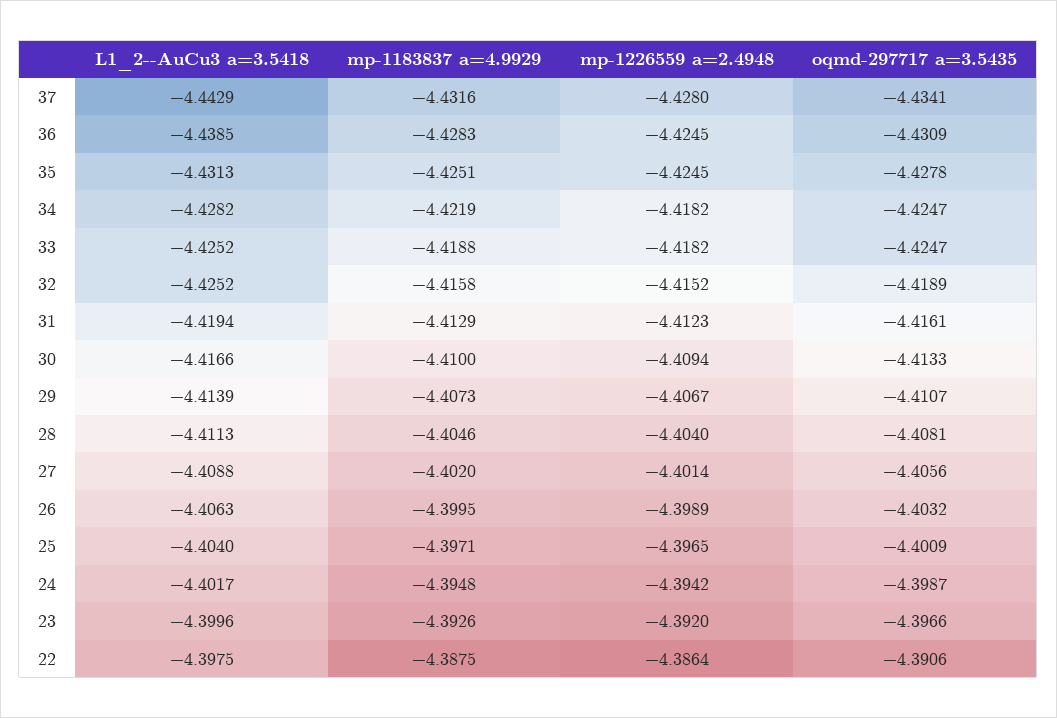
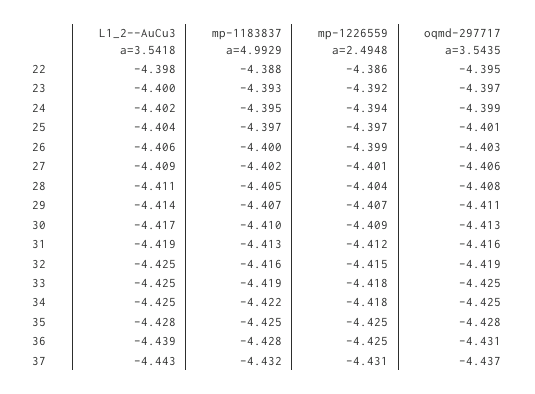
mp-1226559 a=2.4948, 37: -4.428 -> -4.431
oqmd-297717 a=3.5435, 37: -4.4341 -> -4.437
L1_2--AuCu3 a=3.5418, 35: -4.4313 -> -4.428
L1_2--AuCu3 a=3.5418, 34: -4.4282 -> -4.425
oqmd-297717 a=3.5435, 22: -4.3906 -> -4.395

